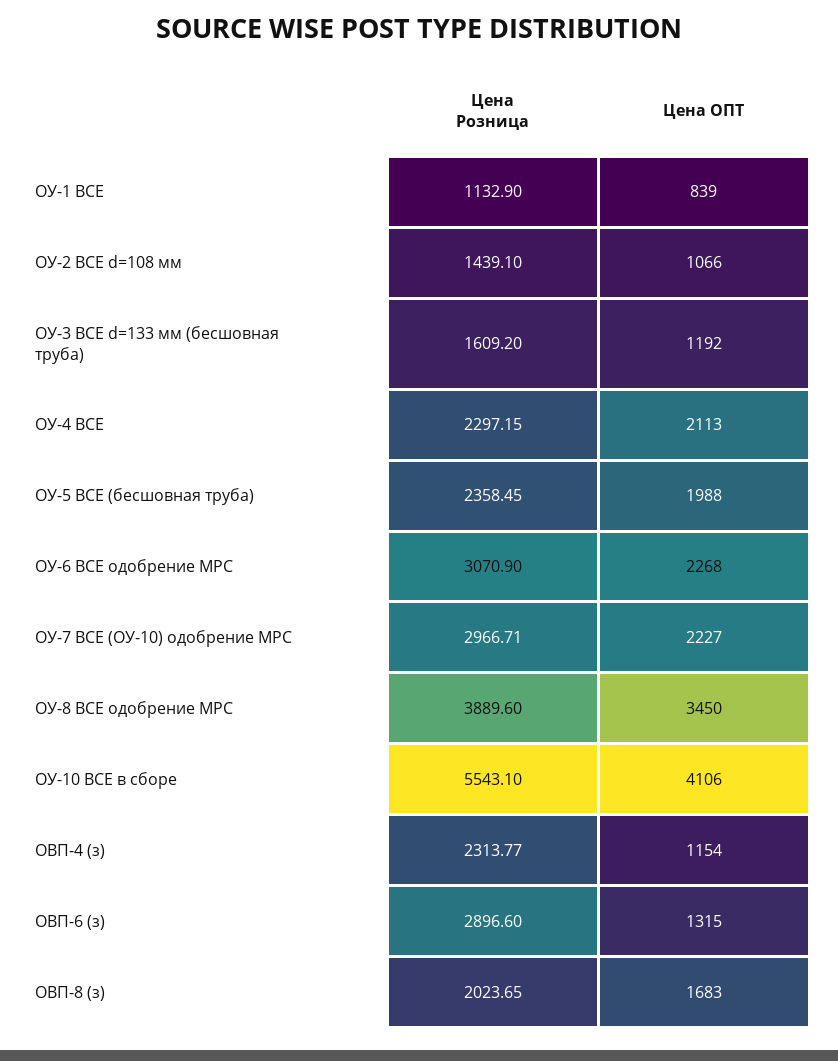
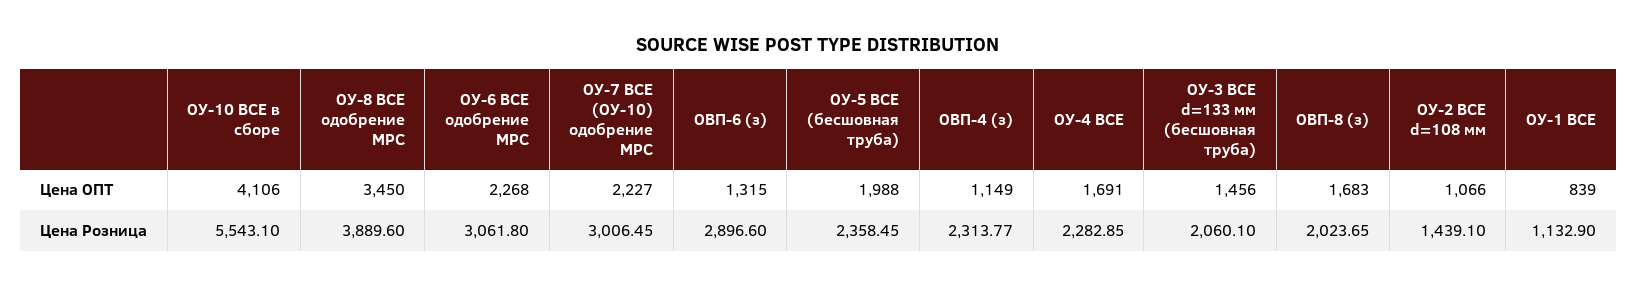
Цена Розница, ОУ-3 ВСЕ d=133 мм (бесшовная труба): 1609.2 -> 2060.1
Цена ОПТ, ОУ-3 ВСЕ d=133 мм (бесшовная труба): 1192 -> 1456
Цена Розница, ОУ-4 ВСЕ: 2297.15 -> 2282.85
Цена ОПТ, ОУ-4 ВСЕ: 2113 -> 1691
Цена Розница, ОУ-6 ВСЕ одобрение МРС: 3070.9 -> 3061.8
Цена Розница, ОУ-7 ВСЕ (ОУ-10) одобрение МРС: 2966.71 -> 3006.45
Цена ОПТ, ОВП-4 (з): 1154 -> 1149

